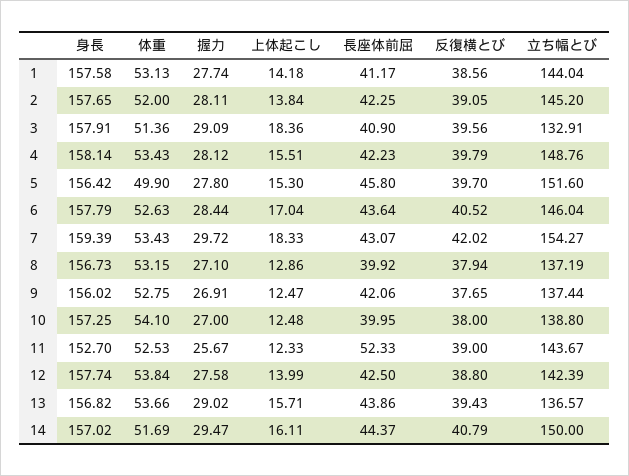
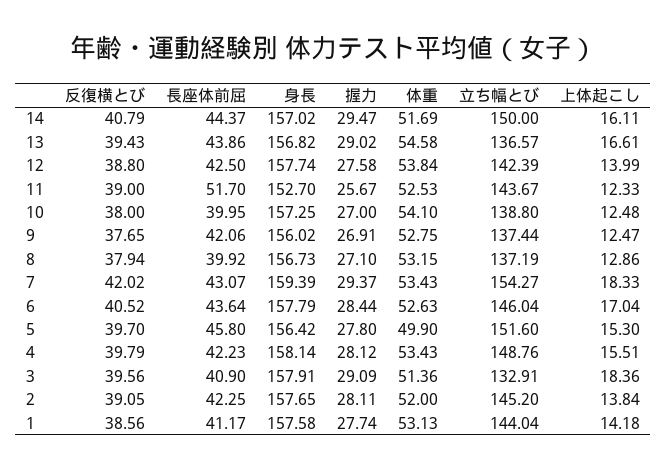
握力, 7: 29.72 -> 29.37
長座体前屈, 11: 52.33 -> 51.7
体重, 13: 53.66 -> 54.58
上体起こし, 13: 15.71 -> 16.61

